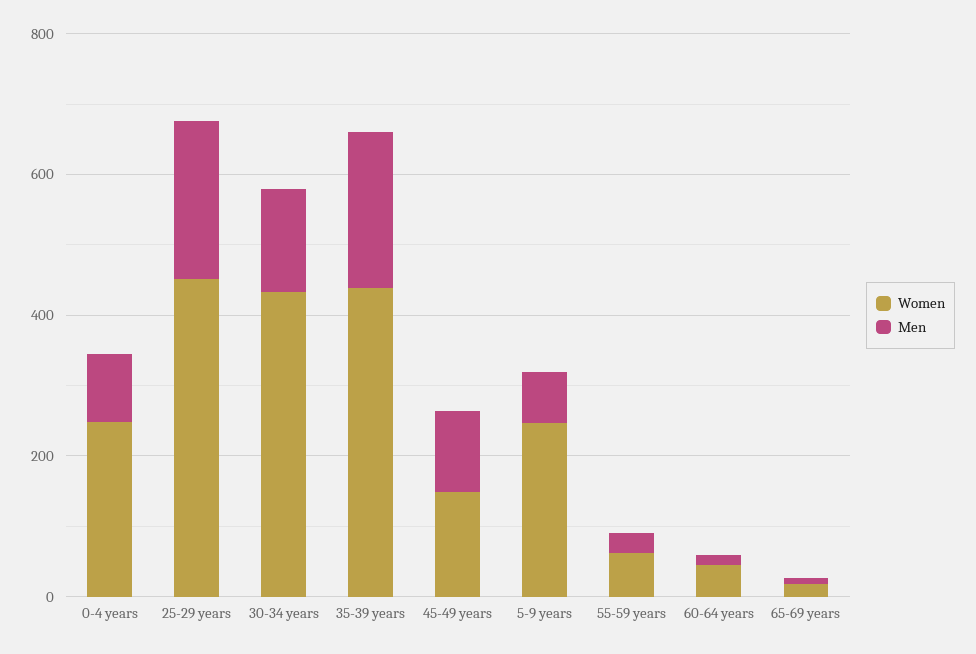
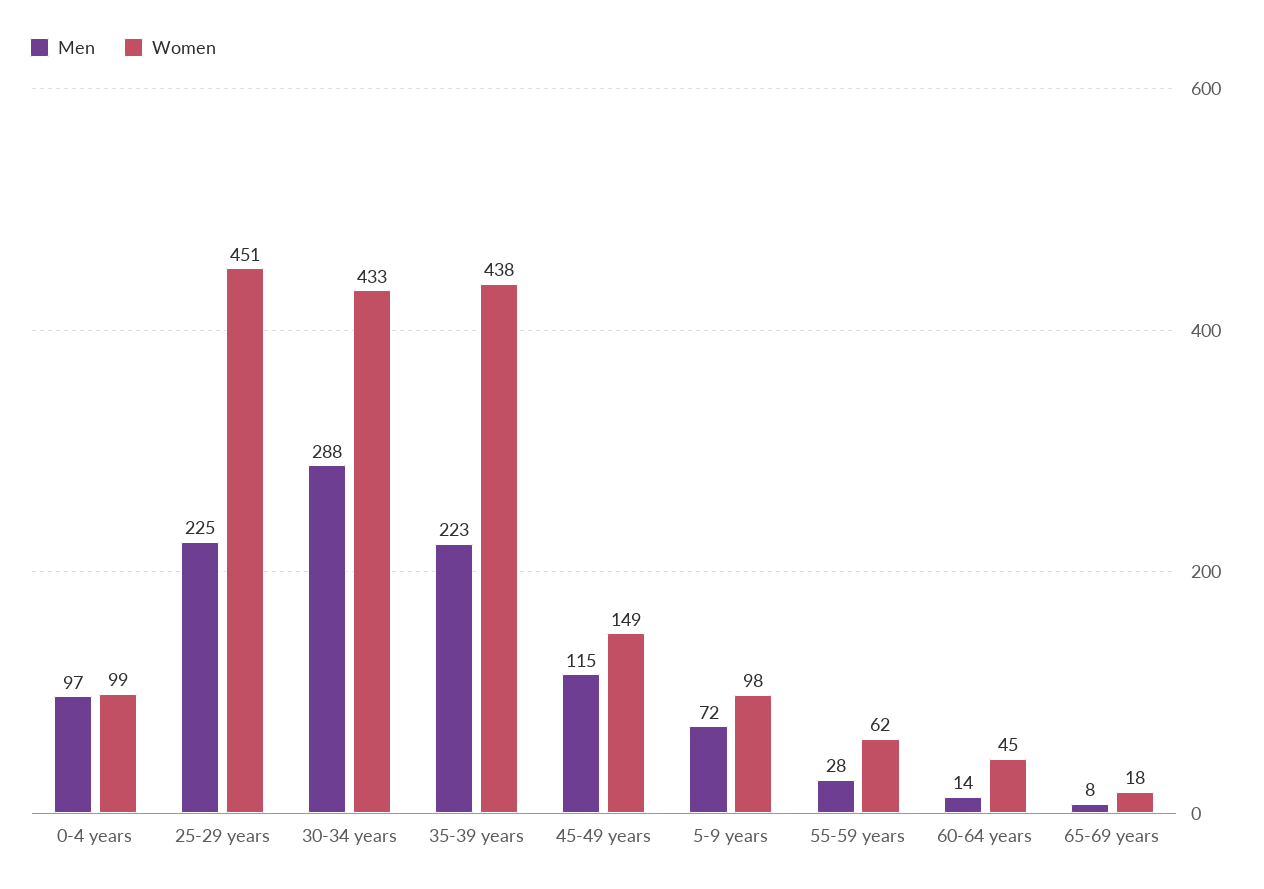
Women, 0-4 years: 250 -> 99
Men, 30-34 years: 150 -> 288
Women, 5-9 years: 250 -> 98

